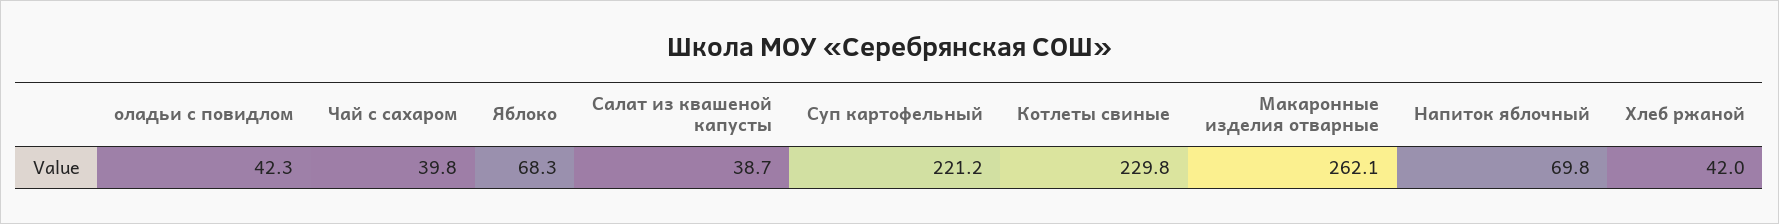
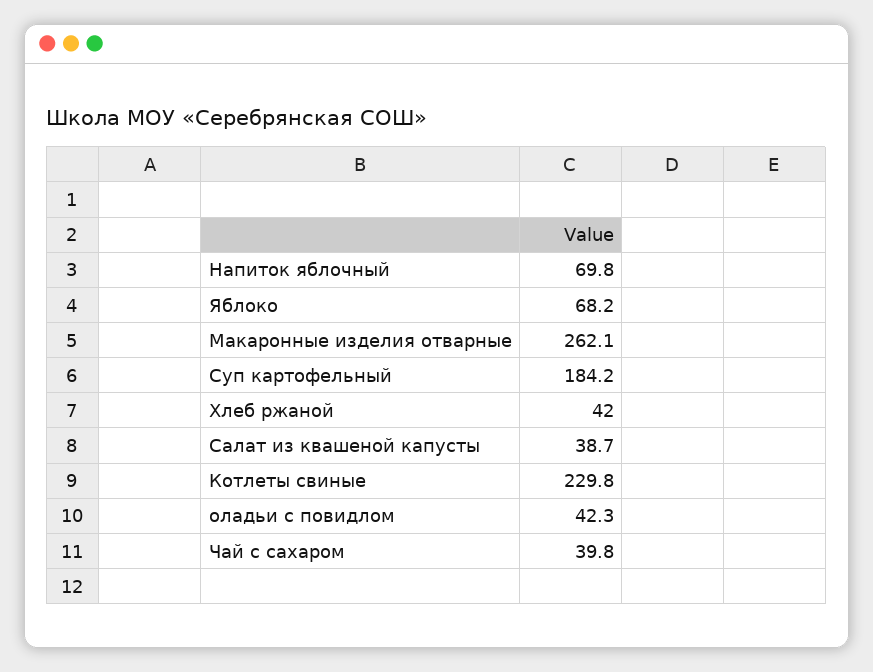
Яблоко: 68.3 -> 68.2
Суп картофельный: 221.2 -> 184.2

